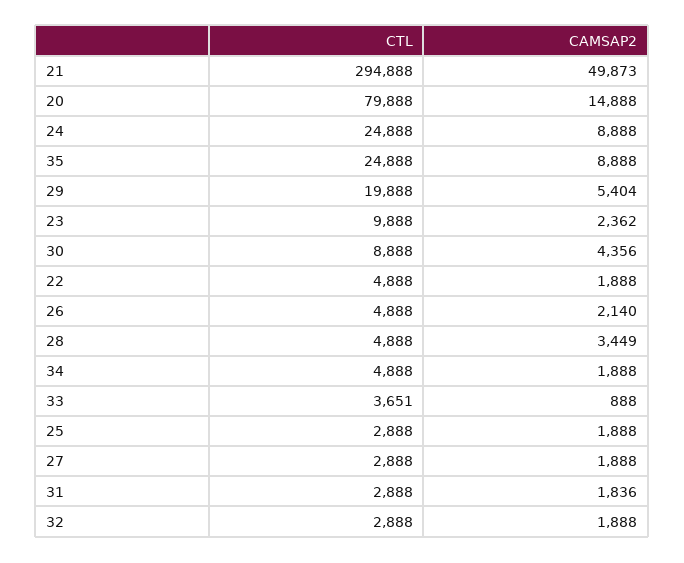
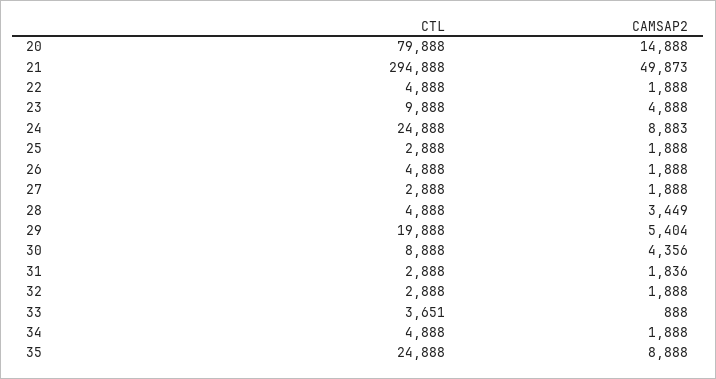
CAMSAP2, 24: 8888 -> 8883
CAMSAP2, 23: 2362 -> 4888
CAMSAP2, 26: 2140 -> 1888

